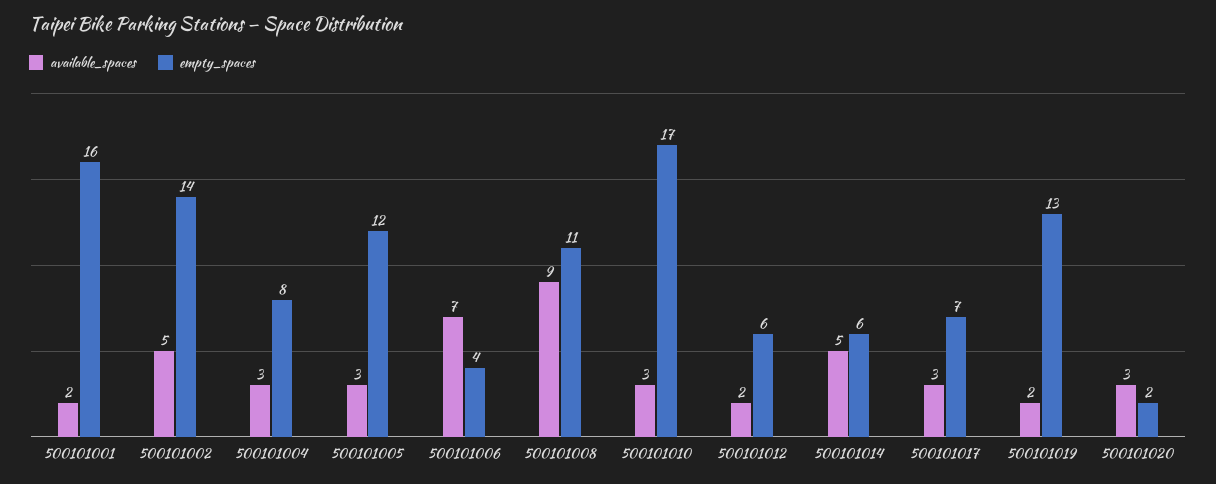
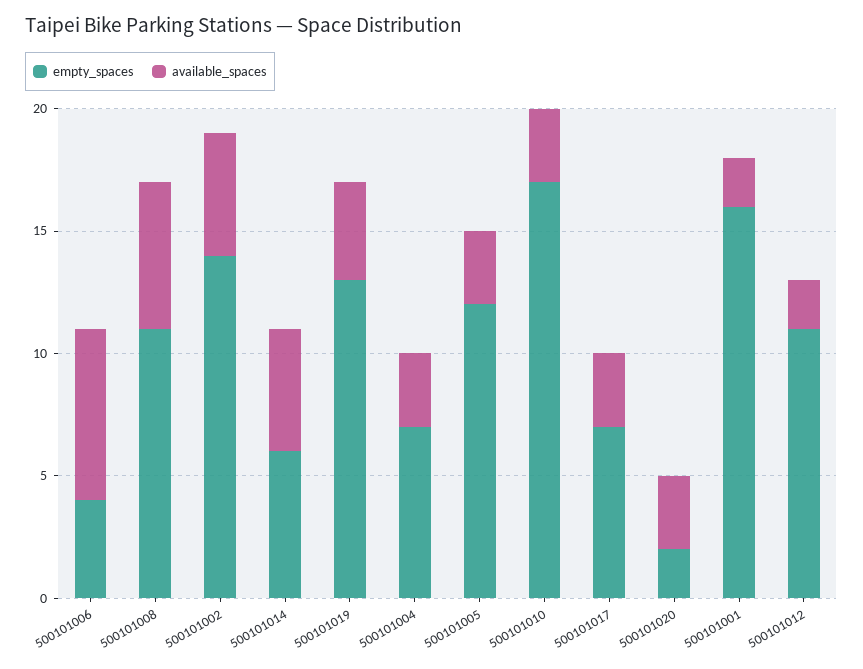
empty_spaces, 500101004: 8 -> 7
available_spaces, 500101008: 9 -> 6
empty_spaces, 500101012: 6 -> 11
available_spaces, 500101019: 2 -> 4

